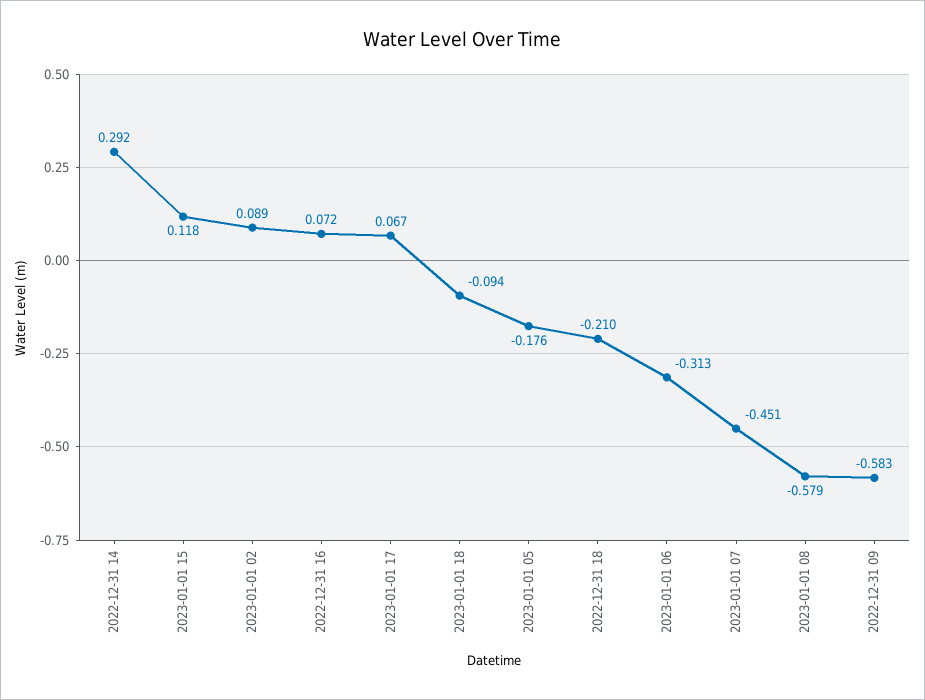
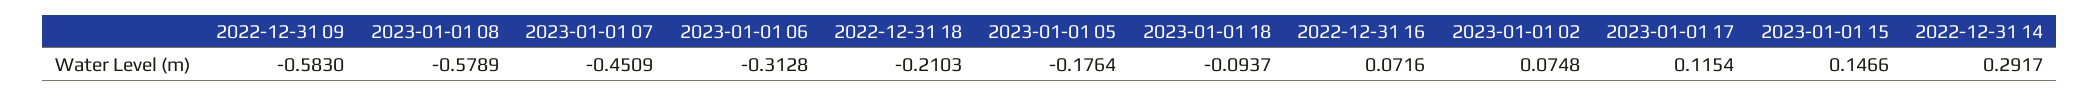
2023-01-01 15: 0.118 -> 0.1466
2023-01-01 02: 0.089 -> 0.0748
2023-01-01 17: 0.067 -> 0.1154

